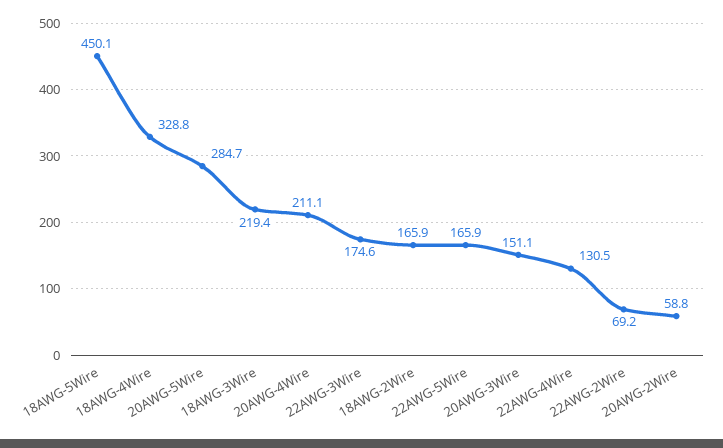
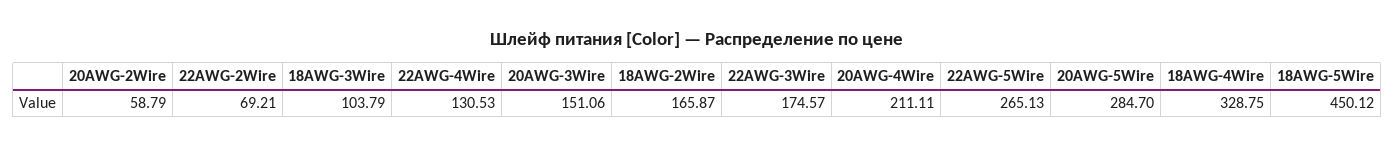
18AWG-3Wire: 219.4 -> 103.79
22AWG-5Wire: 165.9 -> 265.13

